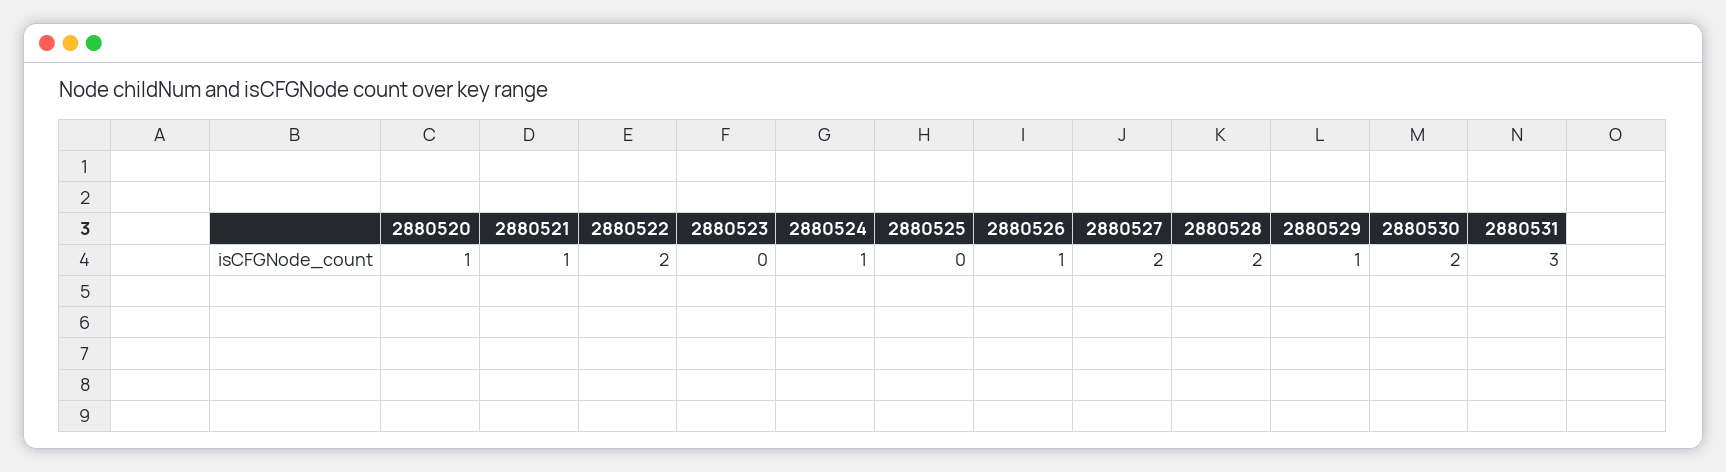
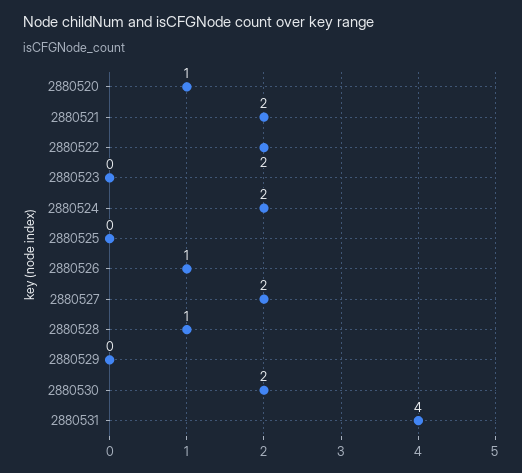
2880521: 1 -> 2
2880524: 1 -> 2
2880528: 2 -> 1
2880529: 1 -> 0
2880531: 3 -> 4

